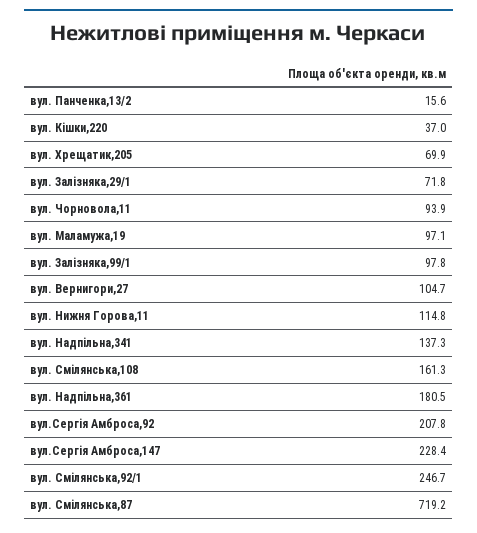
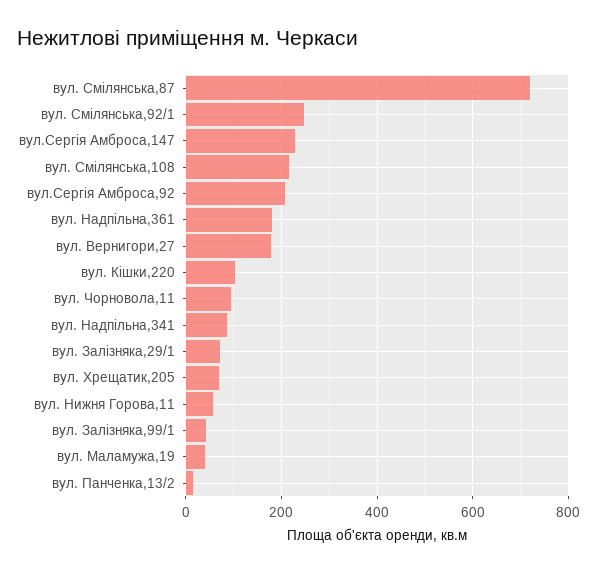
вул. Кішки,220: 37 -> 100
вул. Маламужа,19: 97.1 -> 40
вул. Залізняка,99/1: 97.8 -> 40
вул. Вернигори,27: 104.7 -> 180
вул. Нижня Горова,11: 114.8 -> 60
вул. Надпільна,341: 137.3 -> 80
вул. Смілянська,108: 161.3 -> 220

